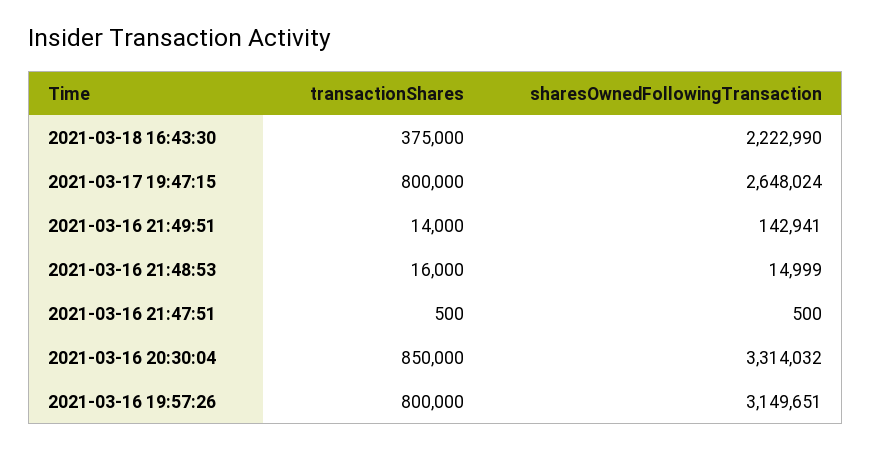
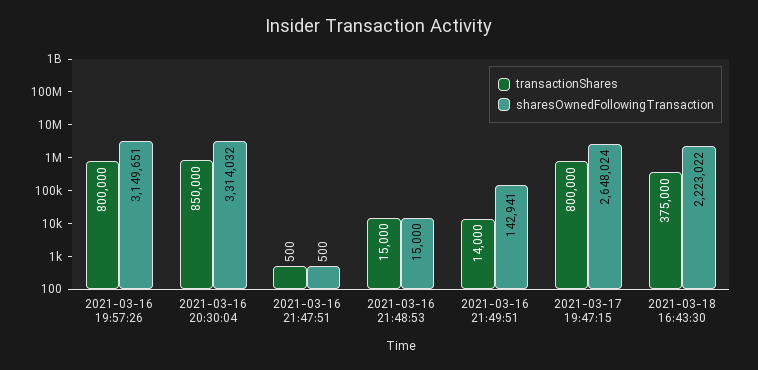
sharesOwnedFollowingTransaction, 2021-03-18 16:43:30: 2222990 -> 2223022
transactionShares, 2021-03-16 21:48:53: 16000 -> 15000
sharesOwnedFollowingTransaction, 2021-03-16 21:48:53: 14999 -> 15000

